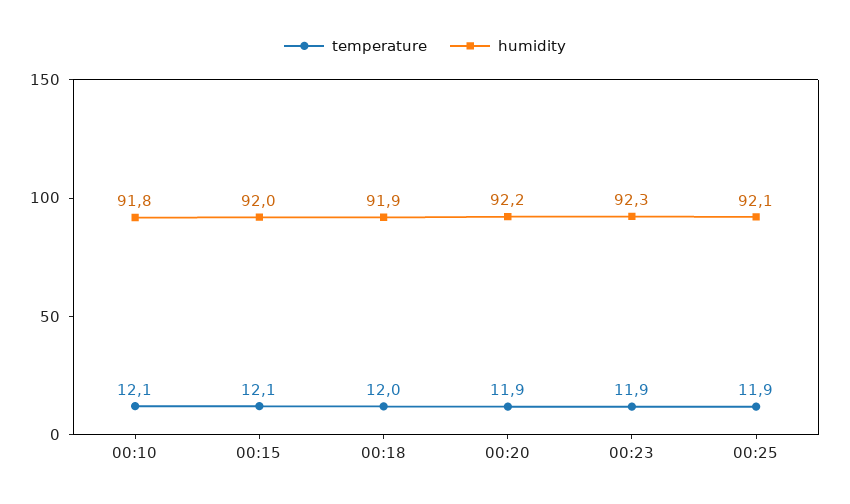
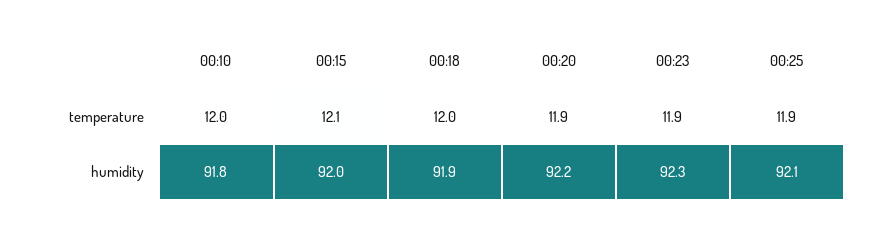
temperature, 00:10: 12.1 -> 12

